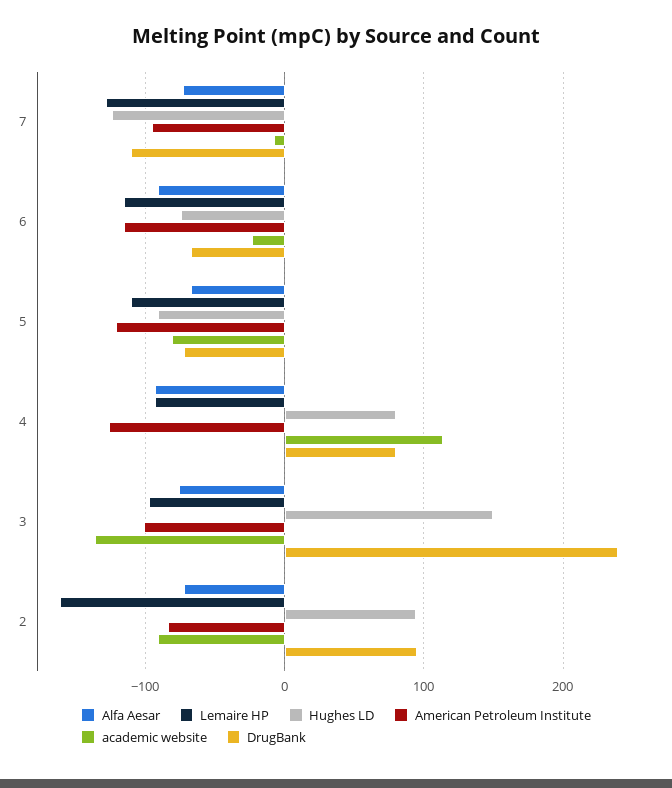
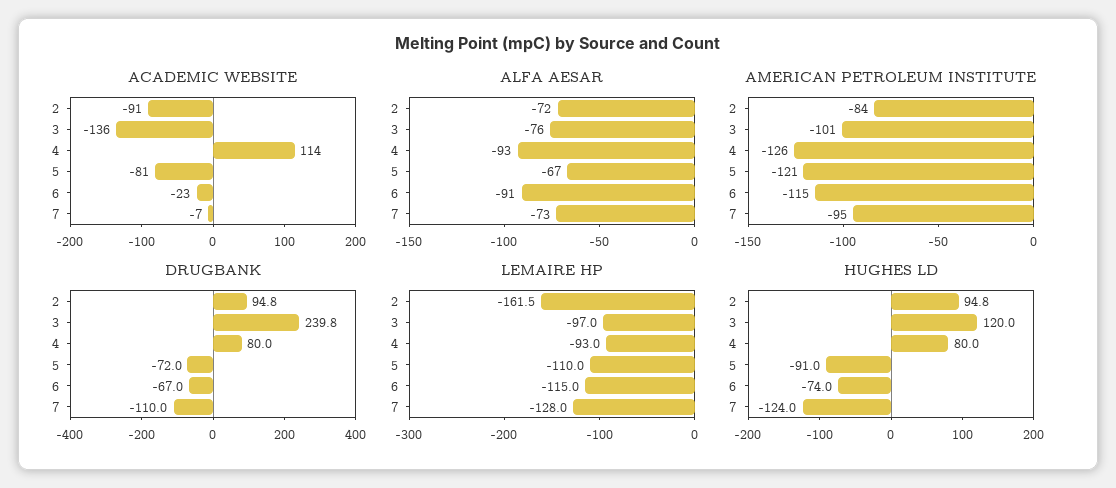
Hughes LD, 3: 150 -> 120

